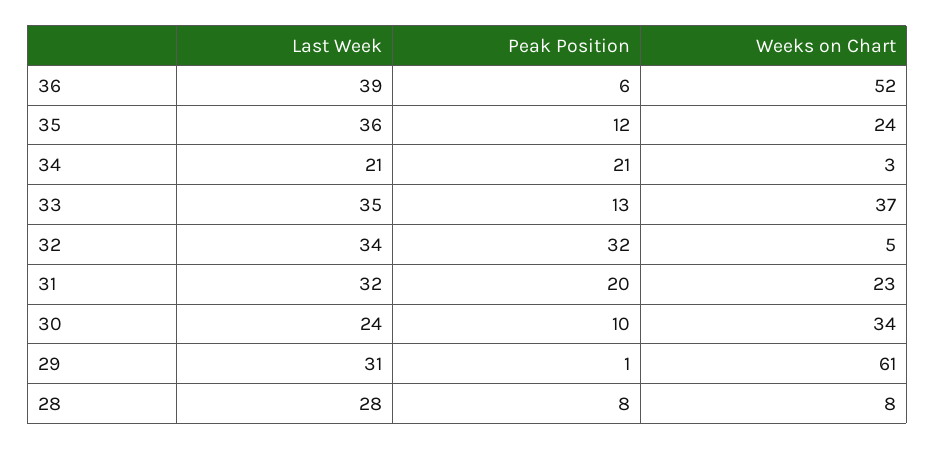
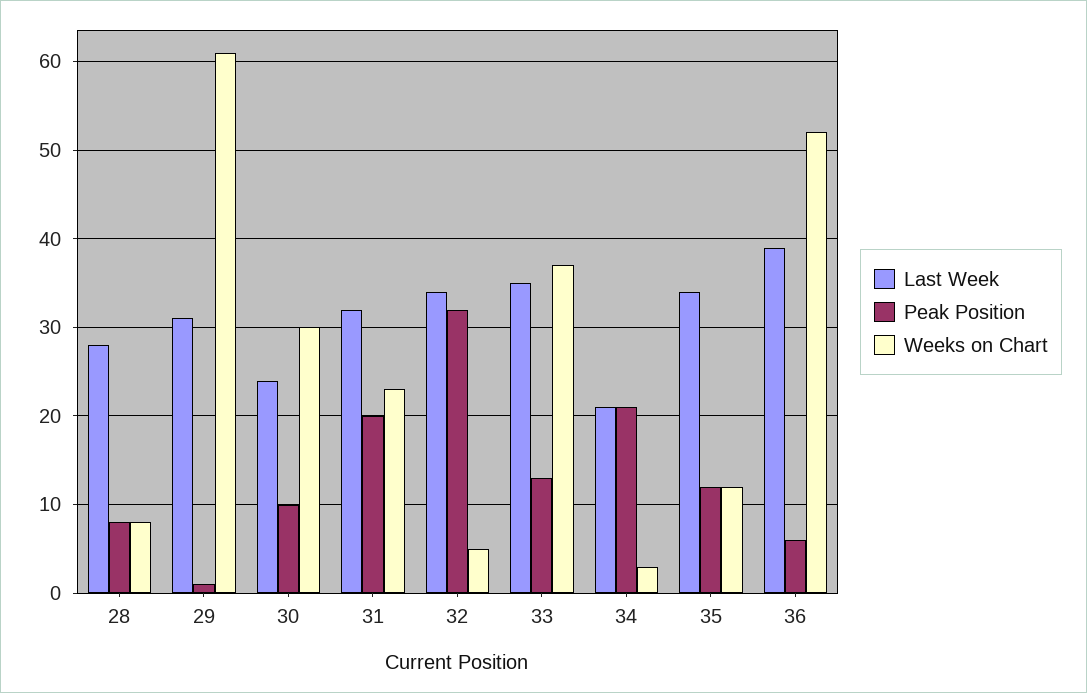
Last Week, 35: 36 -> 34
Weeks on Chart, 35: 24 -> 12
Weeks on Chart, 30: 34 -> 30

